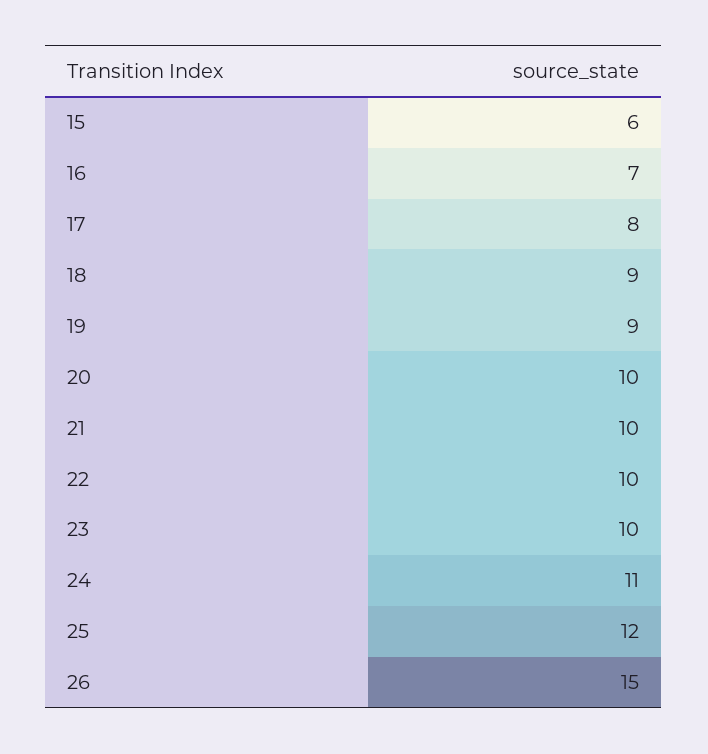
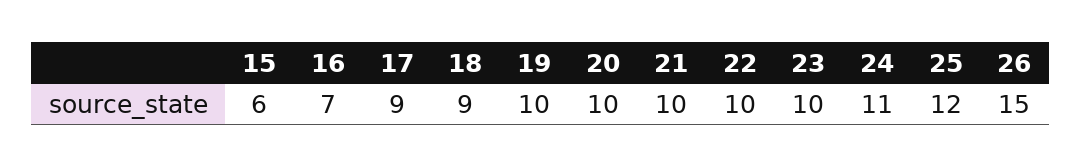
17: 8 -> 9
19: 9 -> 10

